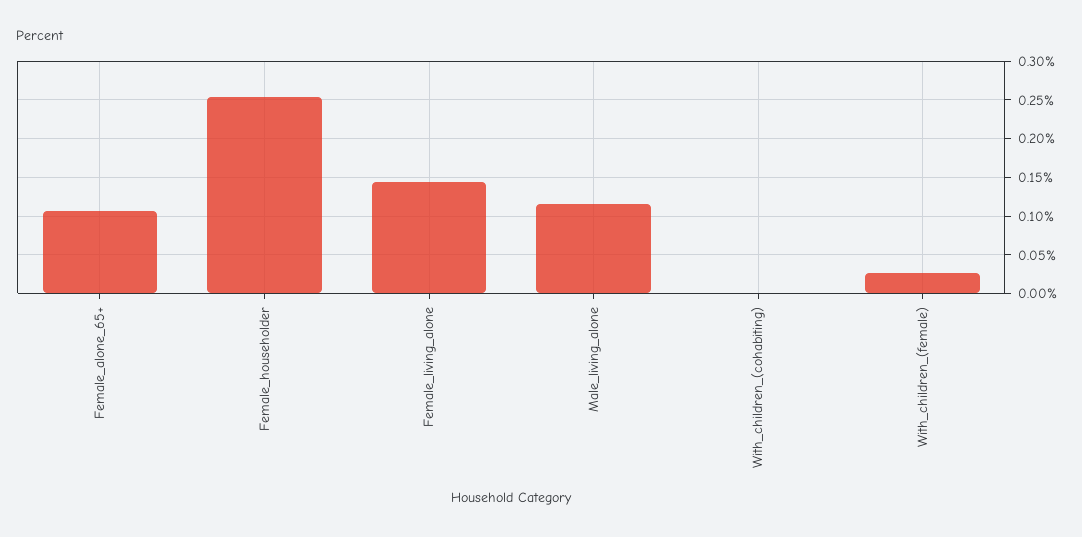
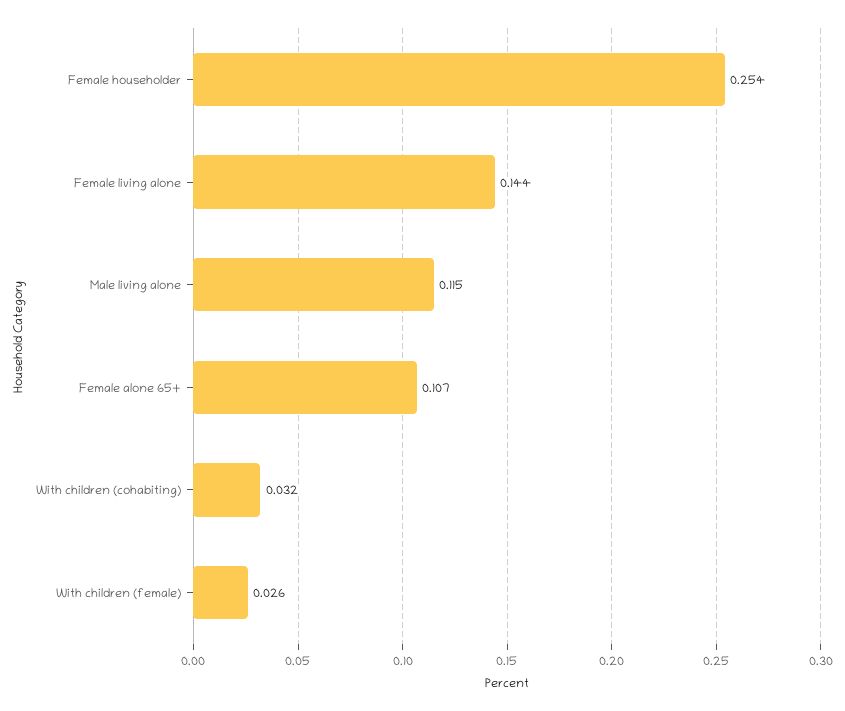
With_children_(cohabiting): 0 -> 0.032

